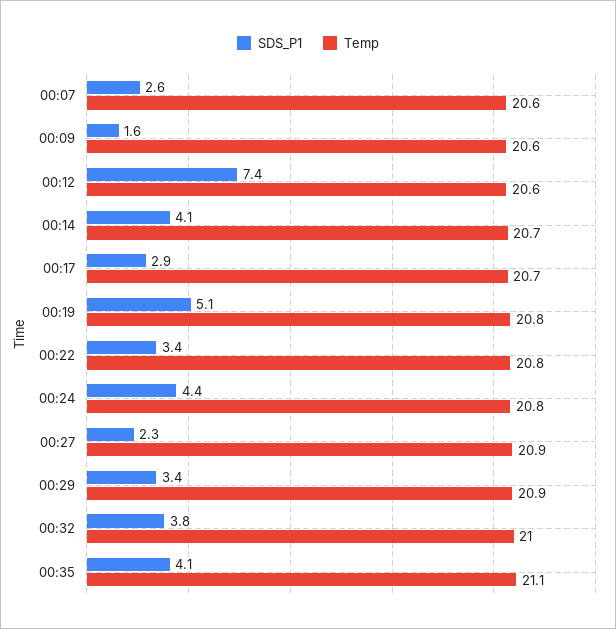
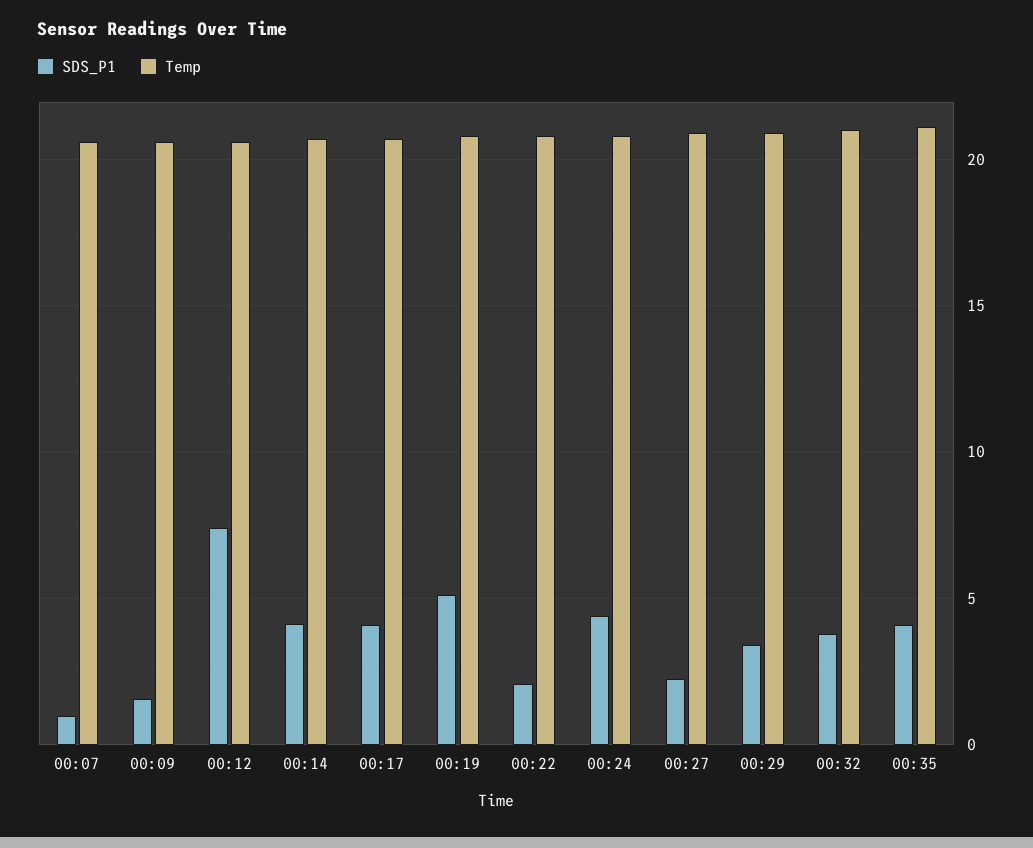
SDS_P1, 00:07: 2.6 -> 1
SDS_P1, 00:17: 2.9 -> 4
SDS_P1, 00:22: 3.4 -> 2

